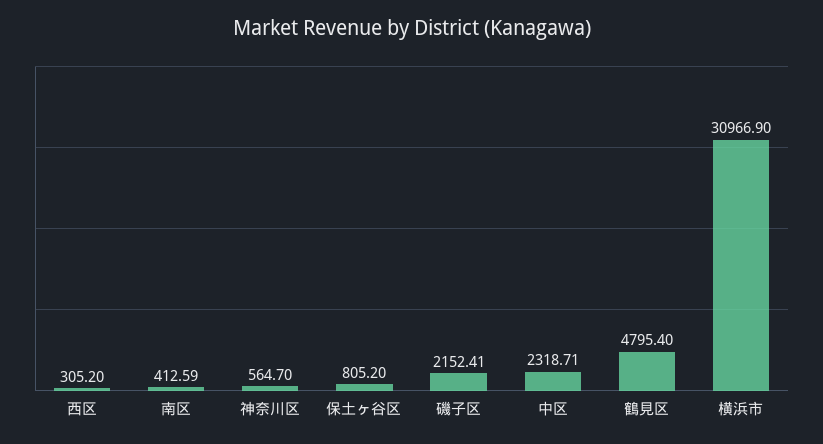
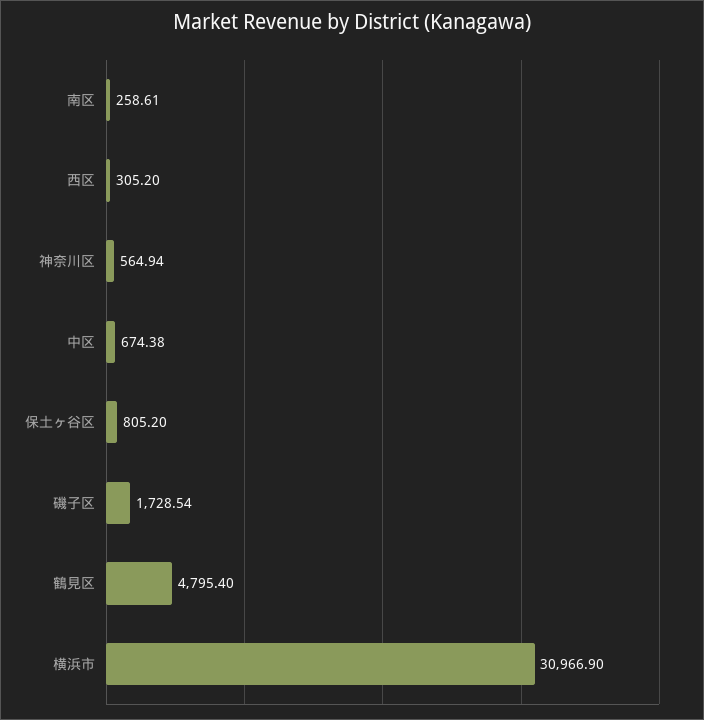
南区: 412.59 -> 258.61
神奈川区: 564.7 -> 564.94
磯子区: 2152.41 -> 1728.54
中区: 2318.71 -> 674.38

